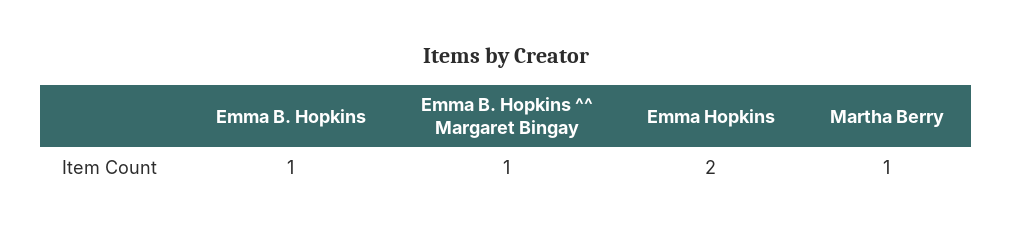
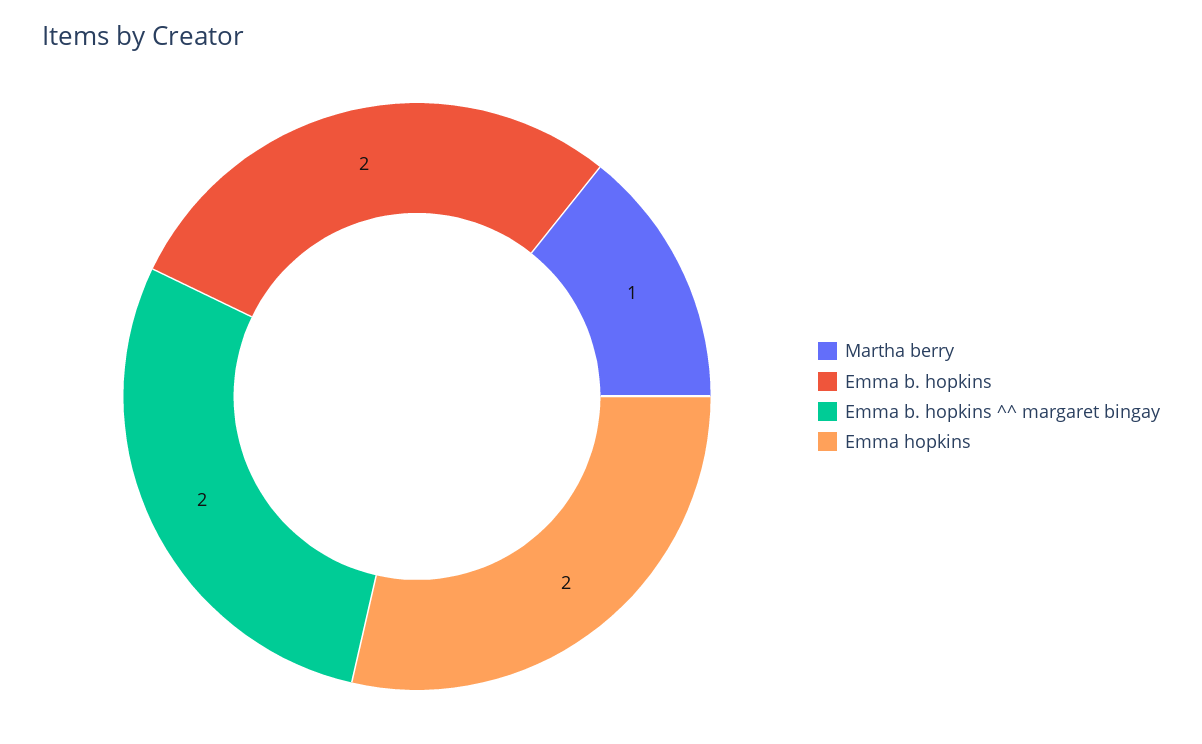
Emma B. Hopkins: 1 -> 2
Emma B. Hopkins ^^ Margaret Bingay: 1 -> 2

